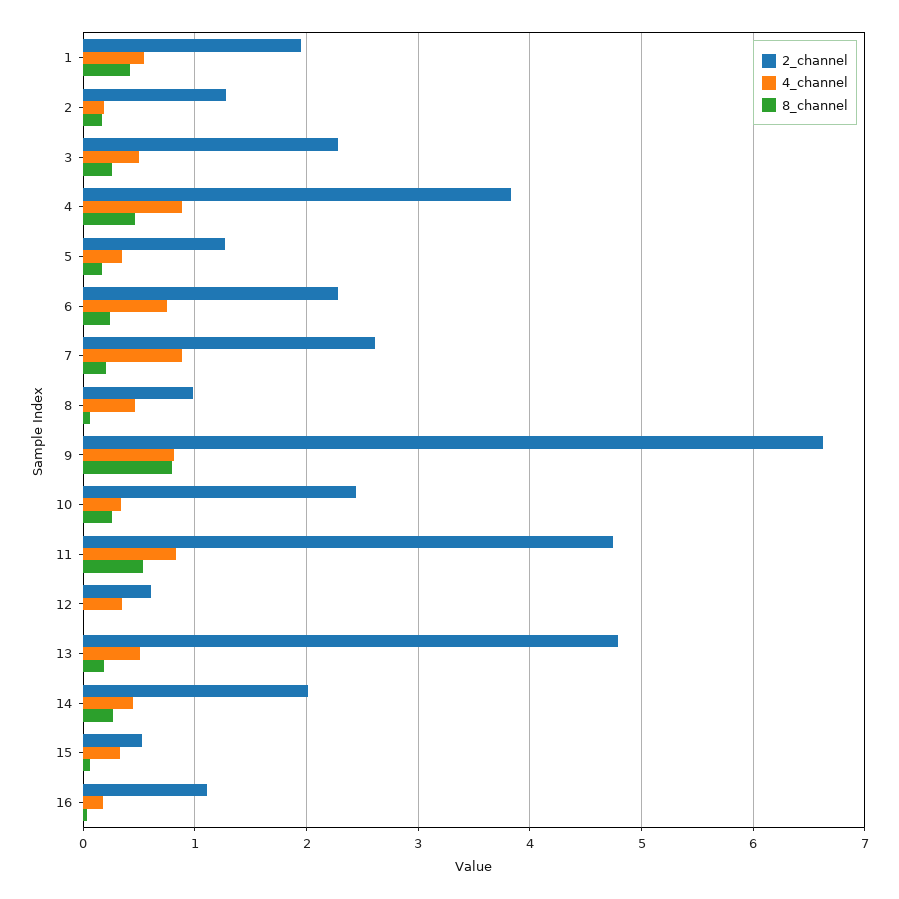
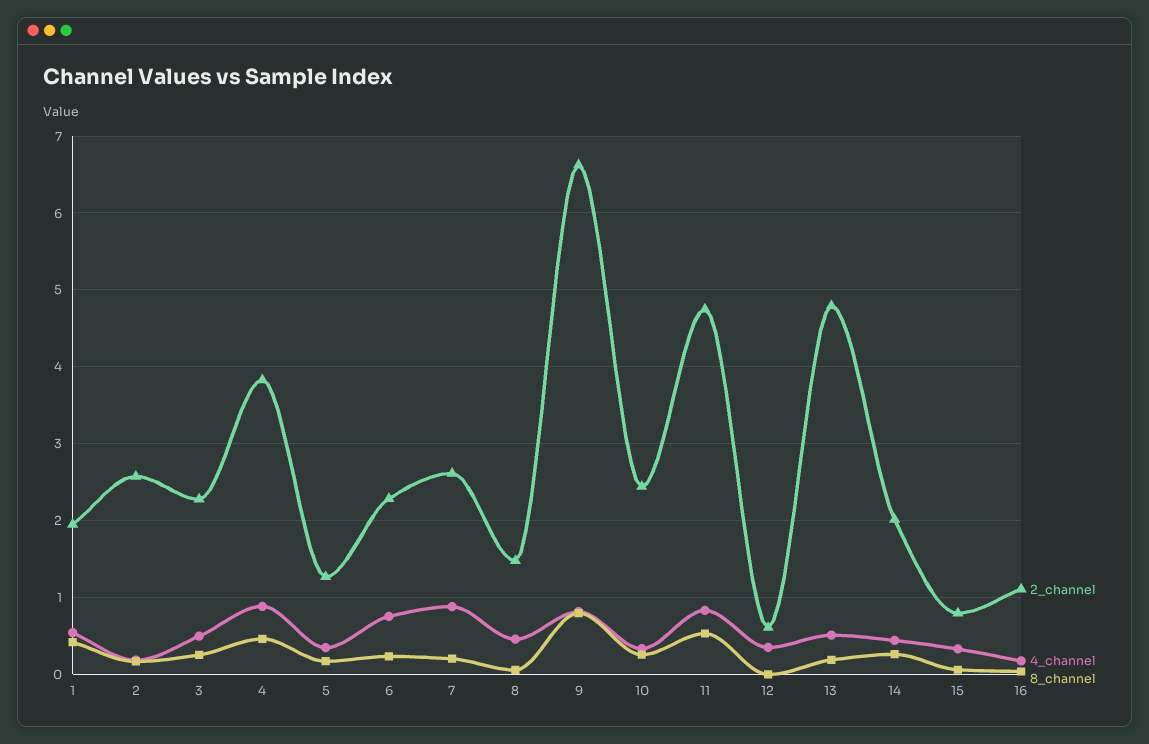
2_channel, 2: 1.3 -> 2.6
2_channel, 8: 1 -> 1.5
2_channel, 15: 0.5 -> 0.8

